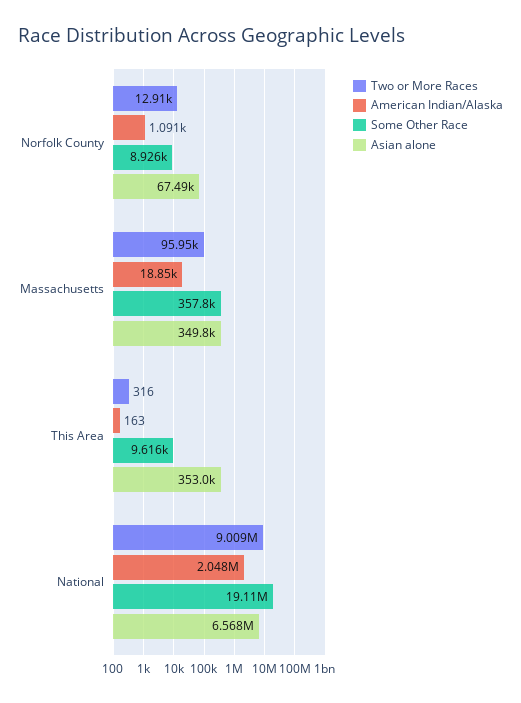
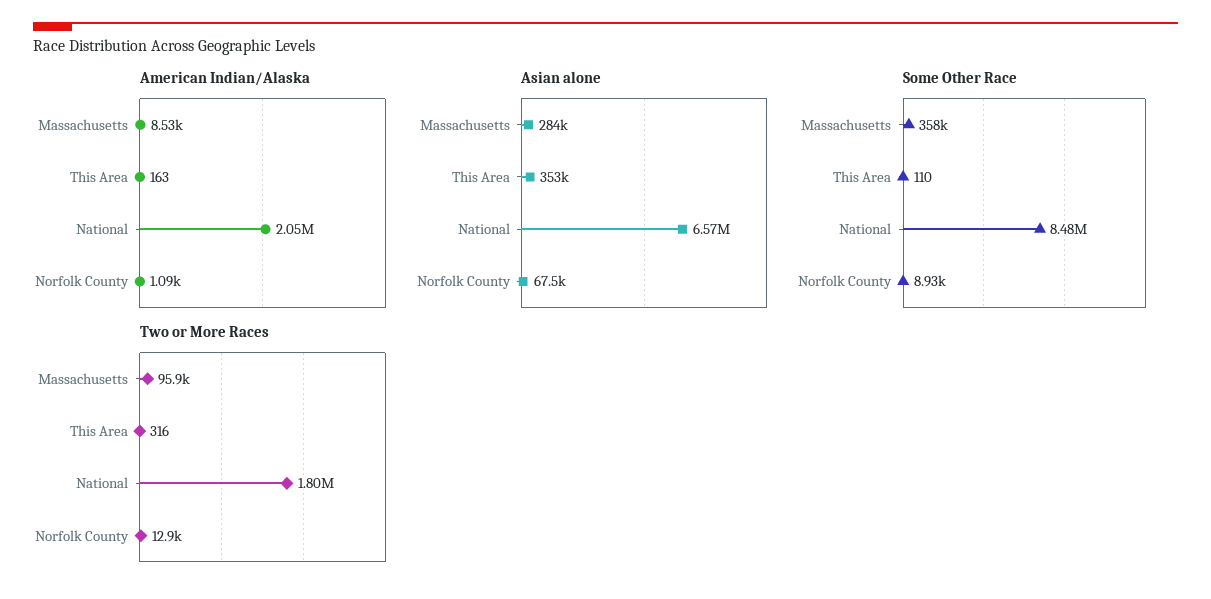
American Indian/Alaska, Massachusetts: 18850 -> 8530
Asian alone, Massachusetts: 349800 -> 284000
Some Other Race, This Area: 9616 -> 110
Two or More Races, National: 9009000 -> 1800000
Some Other Race, National: 19110000 -> 8480000

